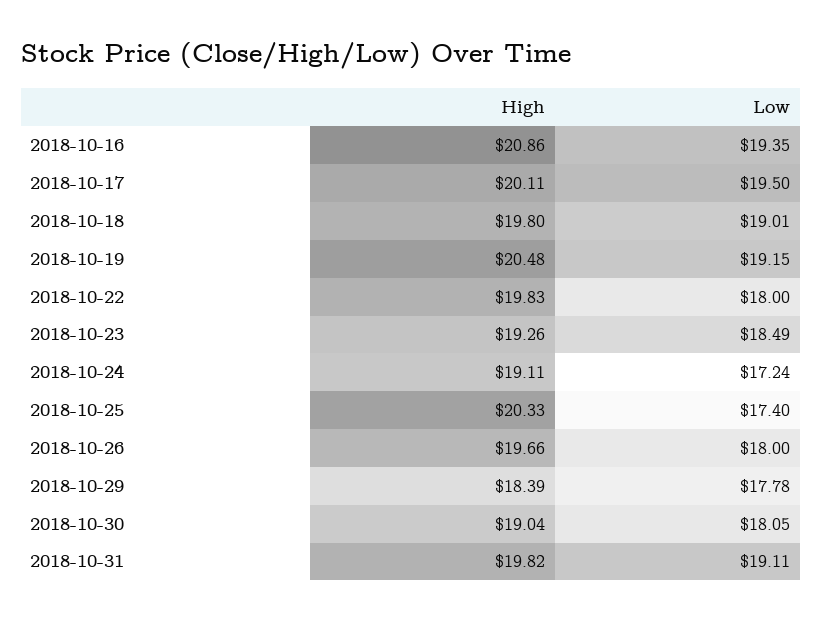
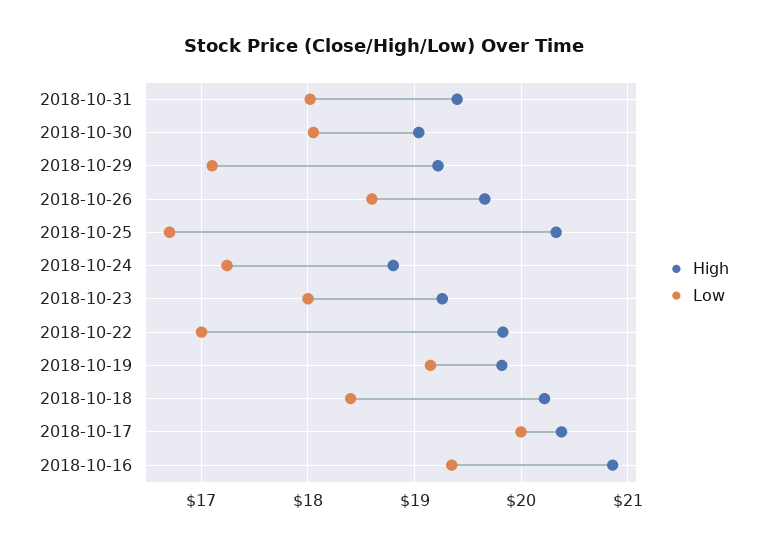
High, 2018-10-17: 20.11 -> 20.4
Low, 2018-10-17: 19.5 -> 20
High, 2018-10-18: 19.8 -> 20.2
Low, 2018-10-18: 19.01 -> 18.4
High, 2018-10-19: 20.48 -> 19.8
Low, 2018-10-22: 18 -> 17
Low, 2018-10-23: 18.49 -> 18
High, 2018-10-24: 19.11 -> 18.8
Low, 2018-10-25: 17.4 -> 16.7
Low, 2018-10-26: 18 -> 18.6
High, 2018-10-29: 18.39 -> 19.2
Low, 2018-10-29: 17.78 -> 17.1
High, 2018-10-31: 19.82 -> 19.4
Low, 2018-10-31: 19.11 -> 18

